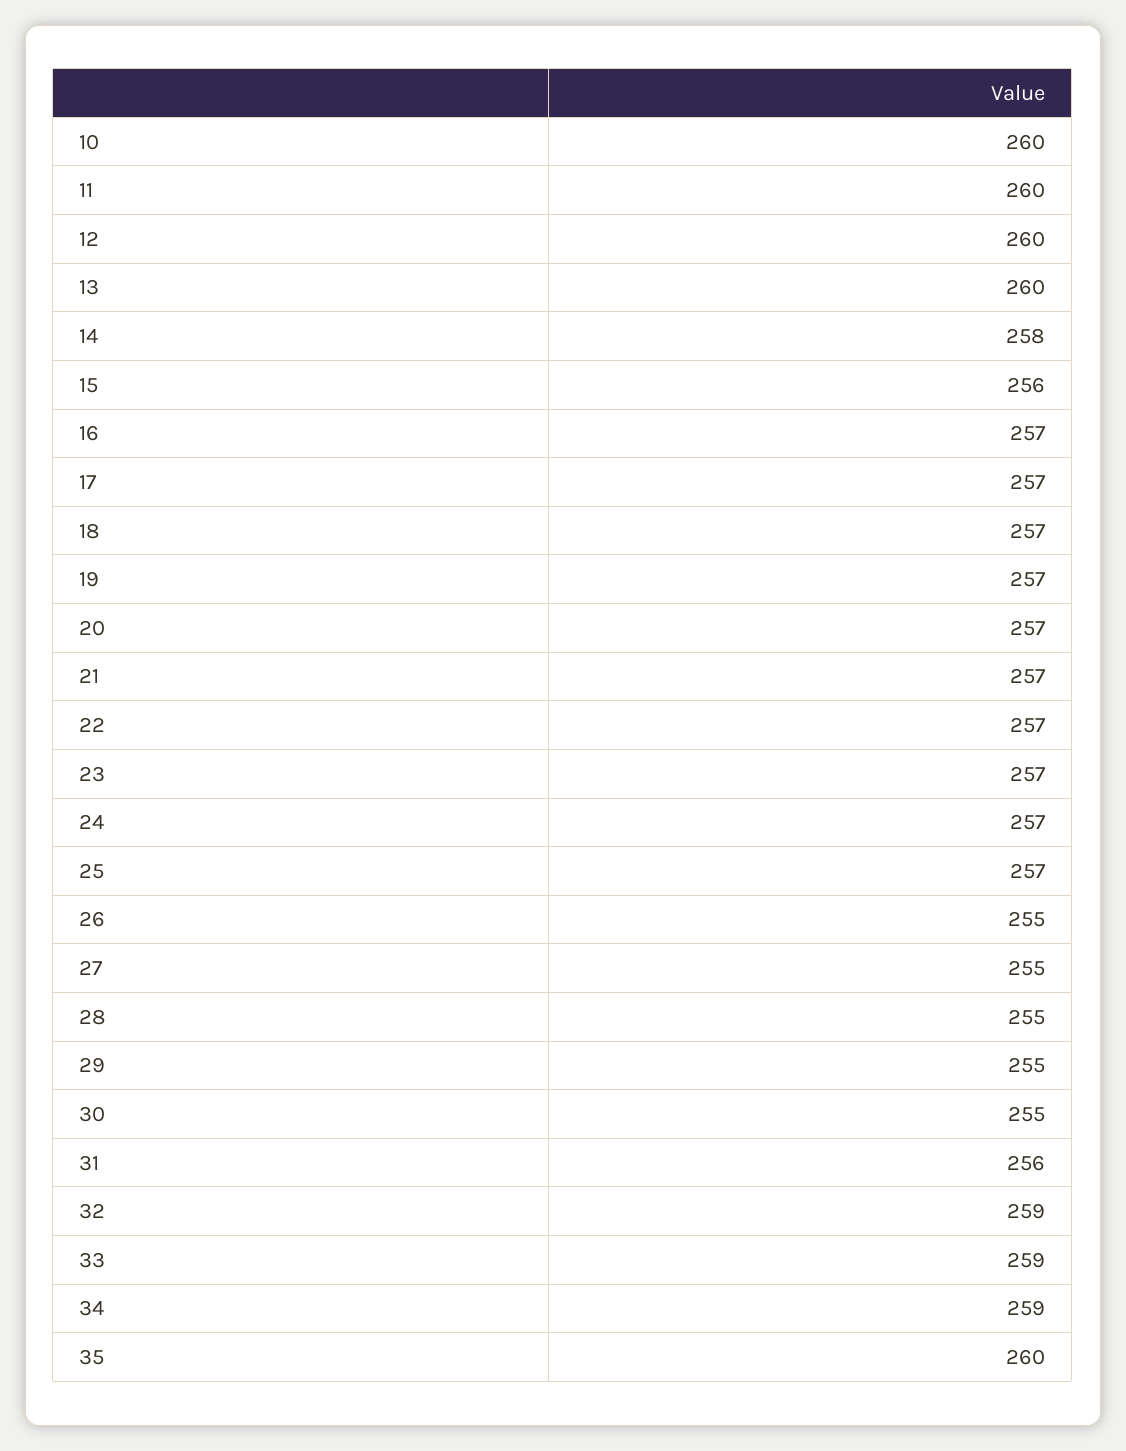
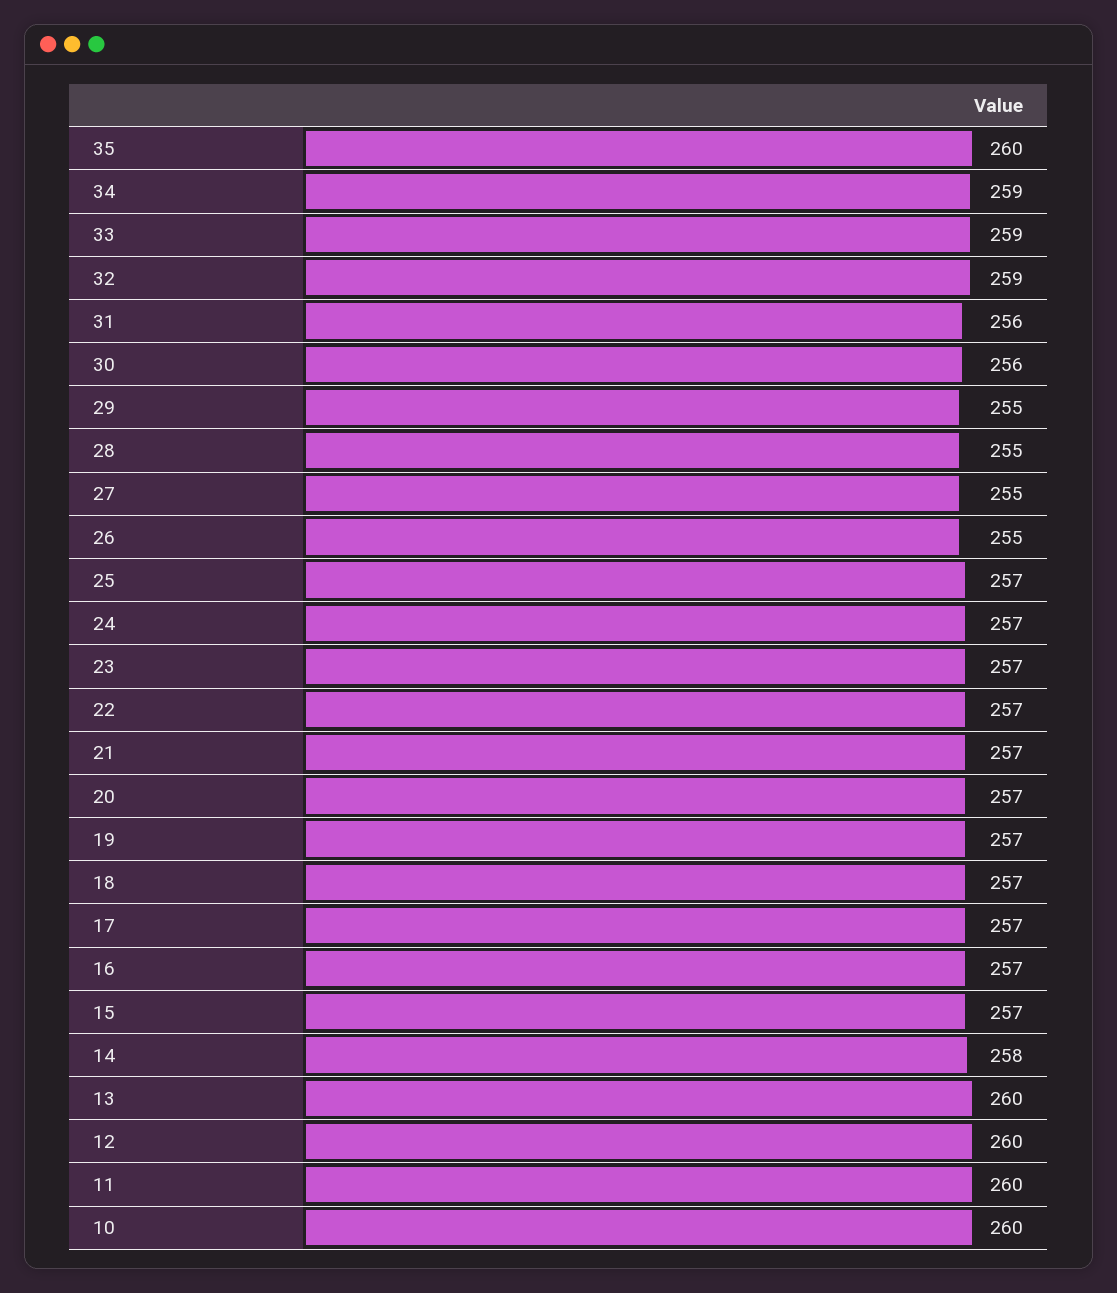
15: 256 -> 257
30: 255 -> 256

